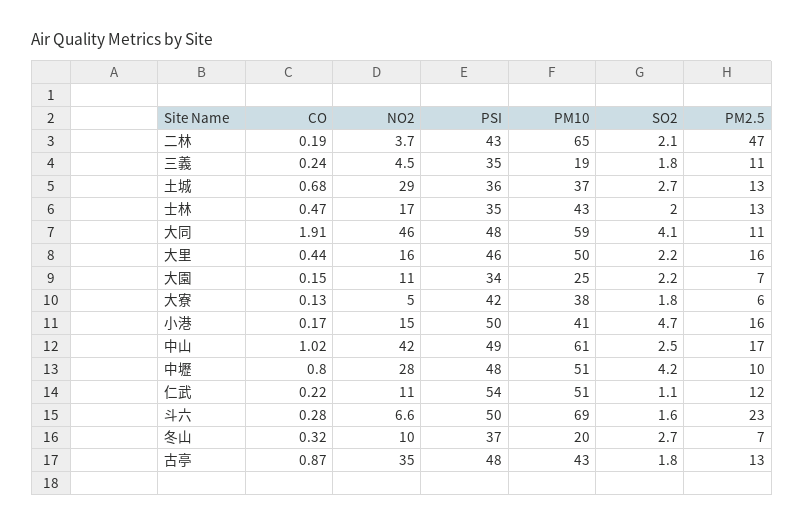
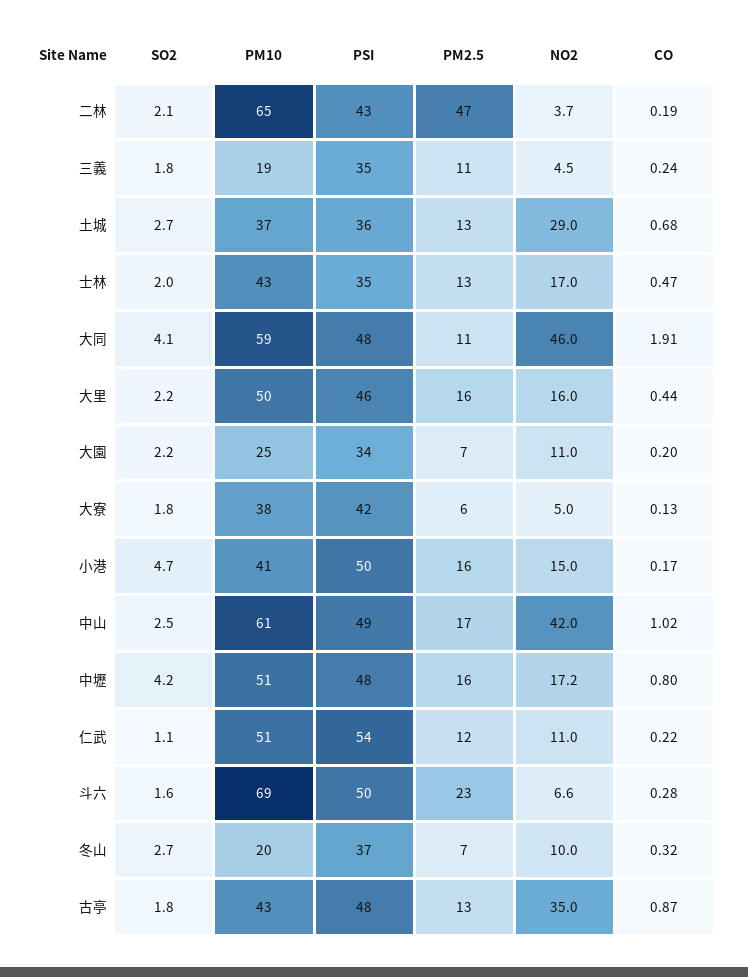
CO, 大園: 0.15 -> 0.2
NO2, 中壢: 28 -> 17.2
PM2.5, 中壢: 10 -> 16

